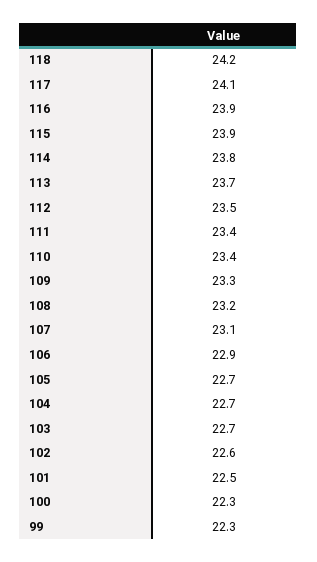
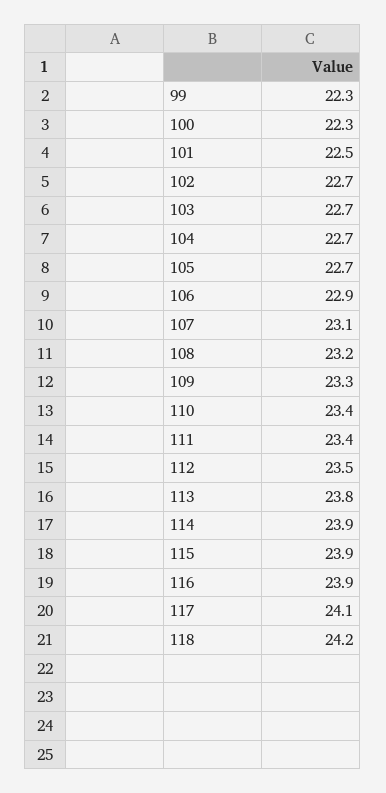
114: 23.8 -> 23.9
113: 23.7 -> 23.8
102: 22.6 -> 22.7

